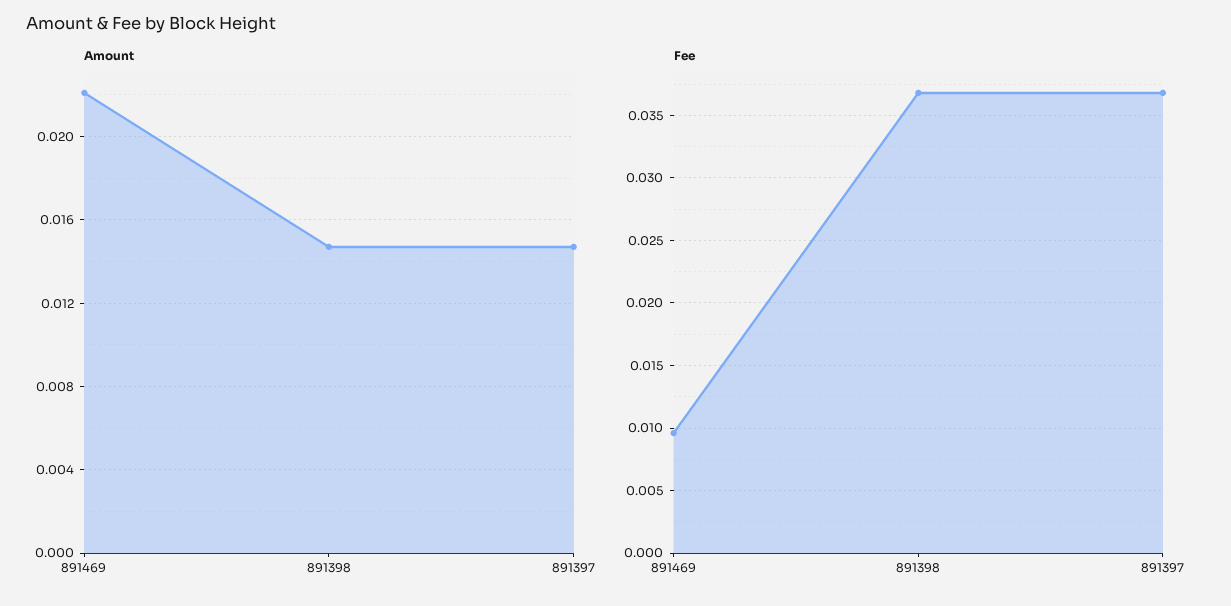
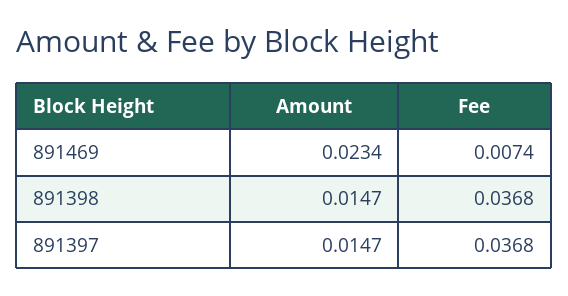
Amount, 891469: 0.022 -> 0.0234
Fee, 891469: 0.0095 -> 0.0074

